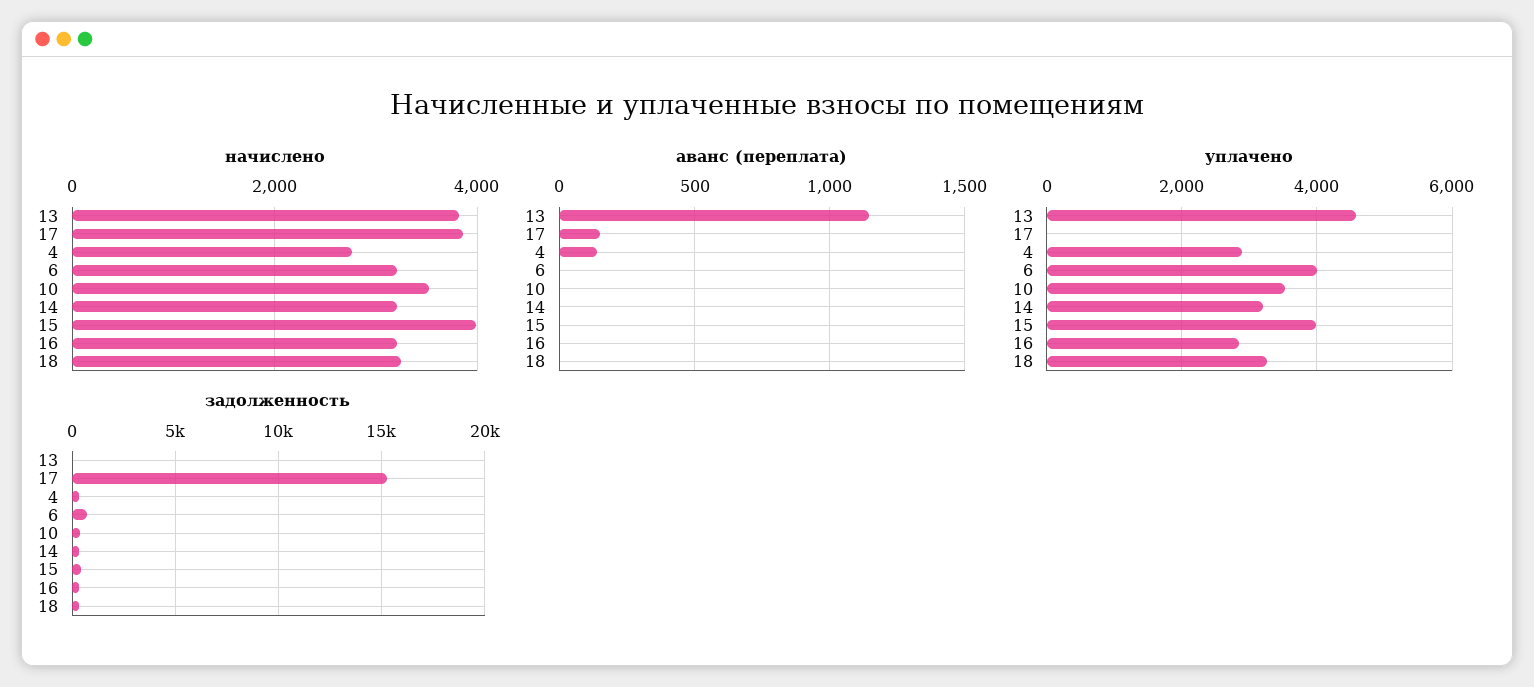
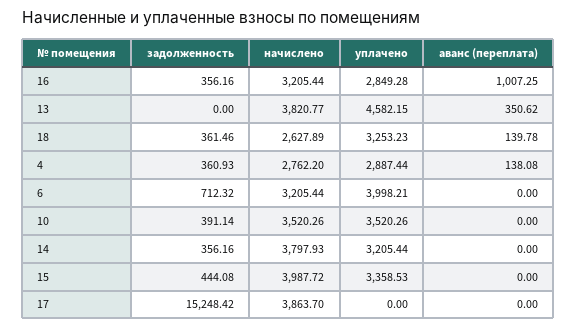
начислено, 14: 3200 -> 3797.93
начислено, 18: 3200 -> 2627.89
аванс (переплата), 13: 1150 -> 350.62
аванс (переплата), 17: 150 -> 0
аванс (переплата), 16: 0 -> 1007.25
аванс (переплата), 18: 0 -> 139.78
уплачено, 15: 4000 -> 3358.53

